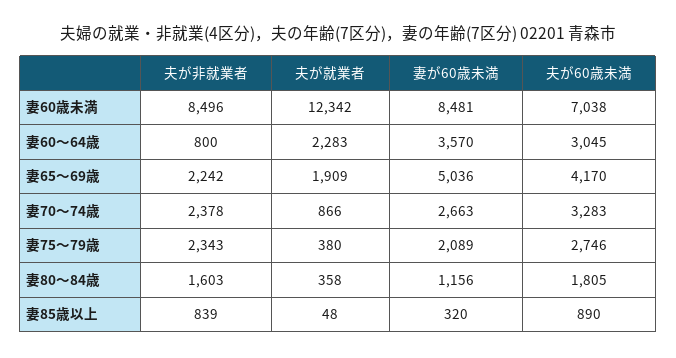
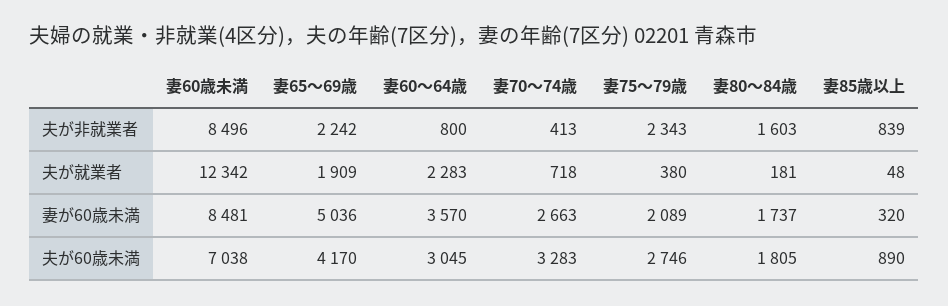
夫が非就業者, 妻70～74歳: 2378 -> 413
夫が就業者, 妻70～74歳: 866 -> 718
夫が就業者, 妻80～84歳: 358 -> 181
妻が60歳未満, 妻80～84歳: 1156 -> 1737

